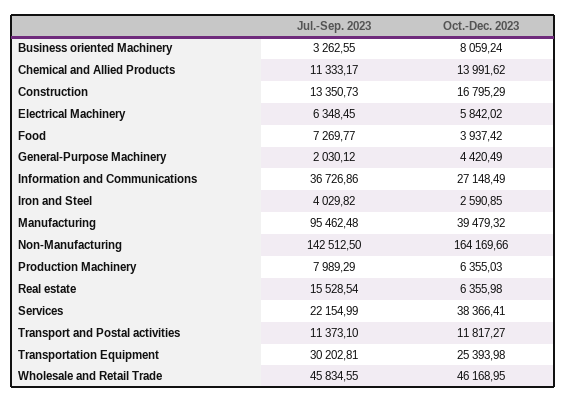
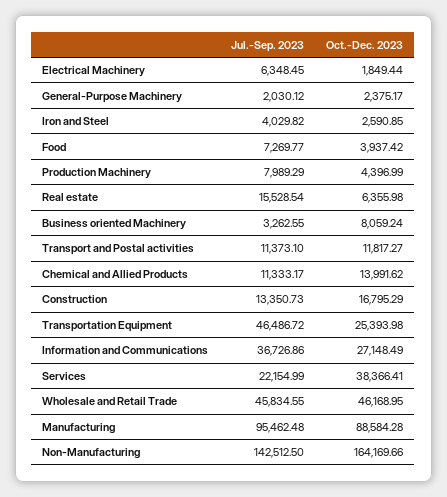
Oct.-Dec. 2023, Electrical Machinery: 5842.02 -> 1849.44
Oct.-Dec. 2023, General-Purpose Machinery: 4420.49 -> 2375.17
Oct.-Dec. 2023, Manufacturing: 39479.32 -> 88584.28
Oct.-Dec. 2023, Production Machinery: 6355.03 -> 4396.99
Jul.-Sep. 2023, Transportation Equipment: 30202.81 -> 46486.72

